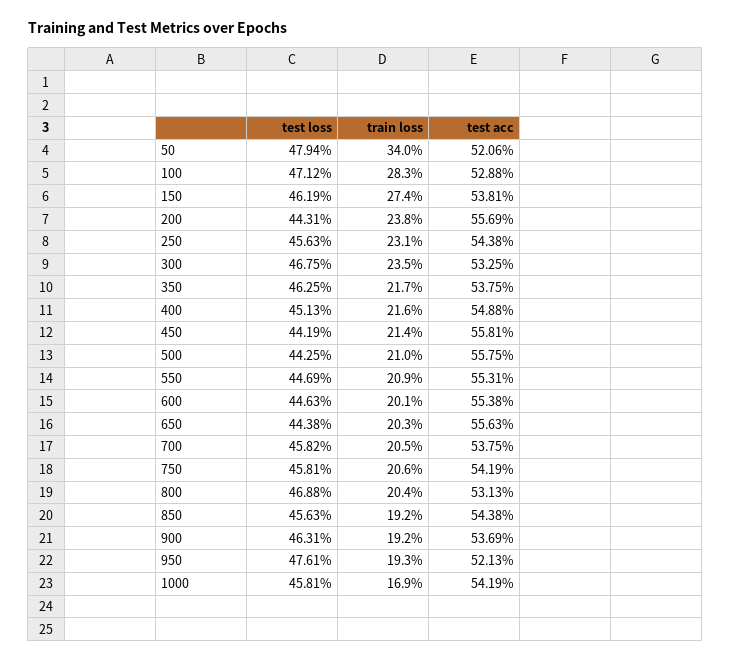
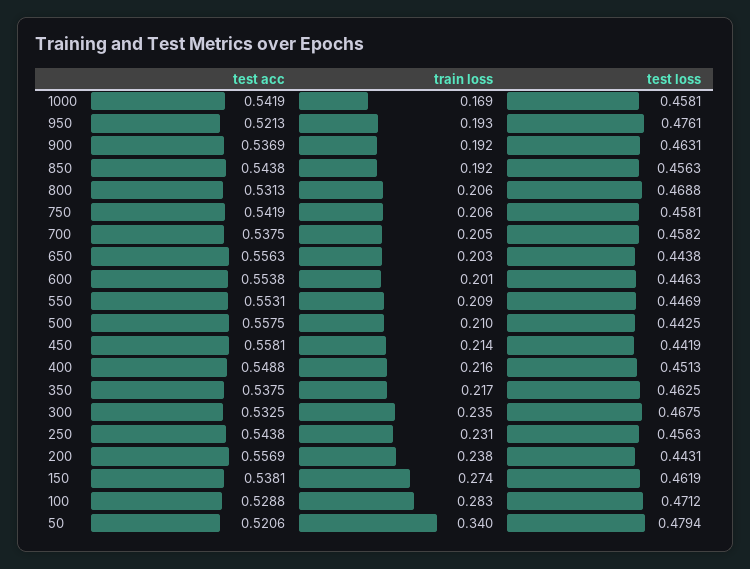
train loss, 800: 0.204 -> 0.206

